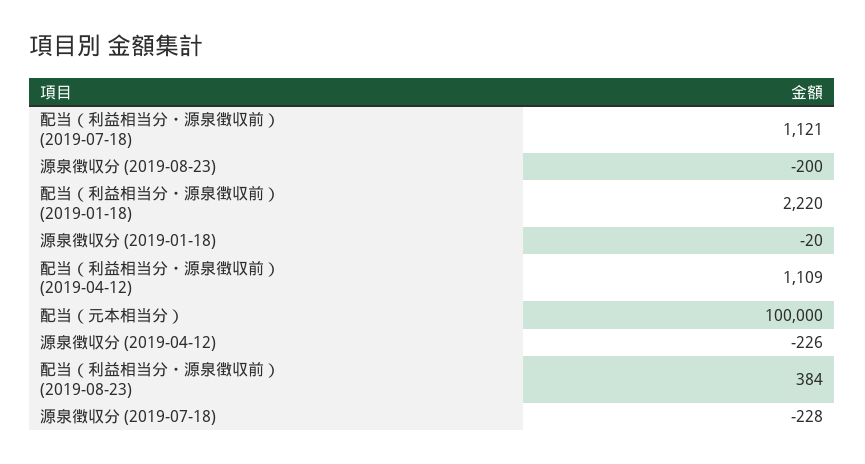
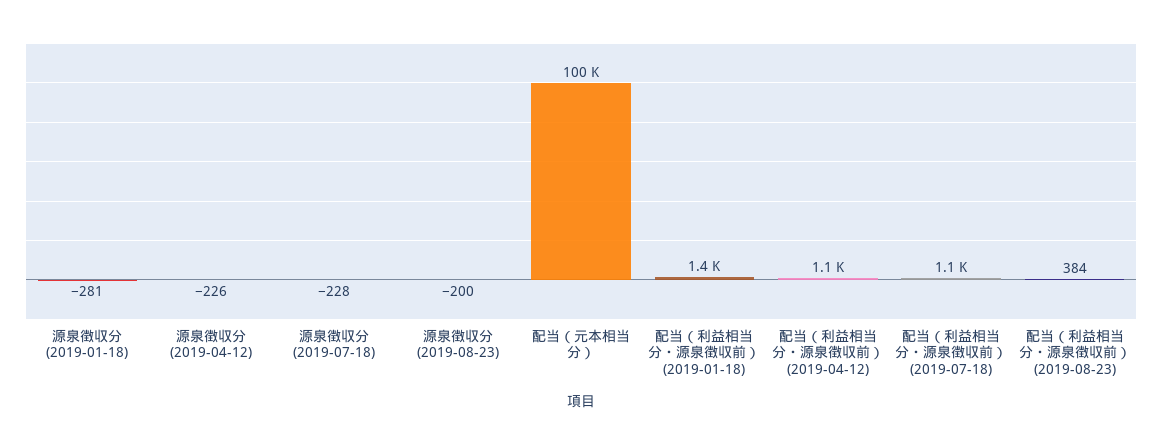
配当（利益相当分・源泉徴収前） (2019-01-18): 2220 -> 1400
源泉徴収分 (2019-01-18): -20 -> -281

